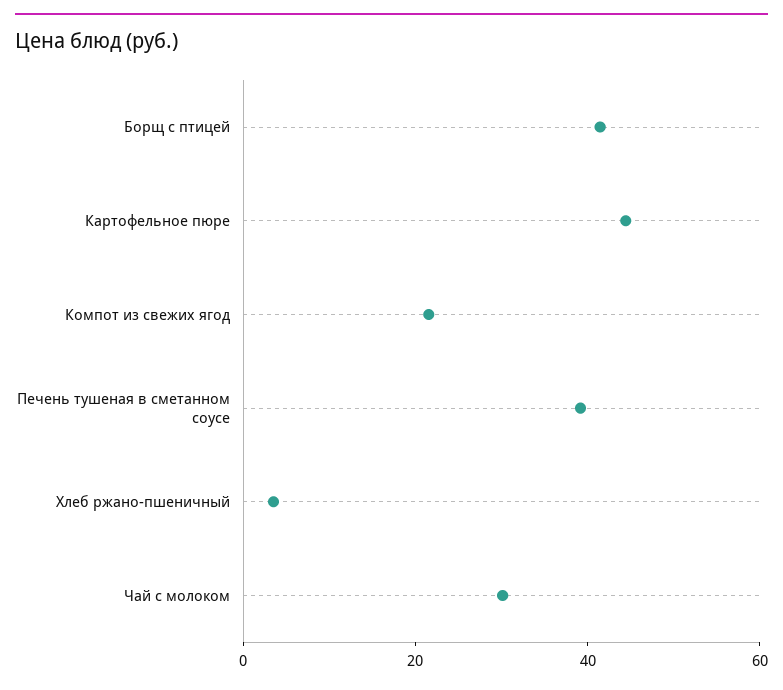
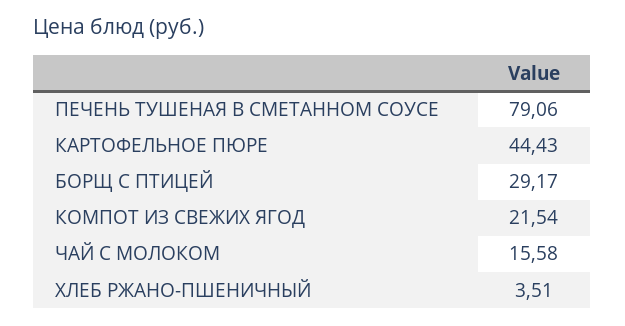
Борщ с птицей: 40 -> 29.17
Печень тушеная в сметанном соусе: 40 -> 79.06
Чай с молоком: 30 -> 15.58

